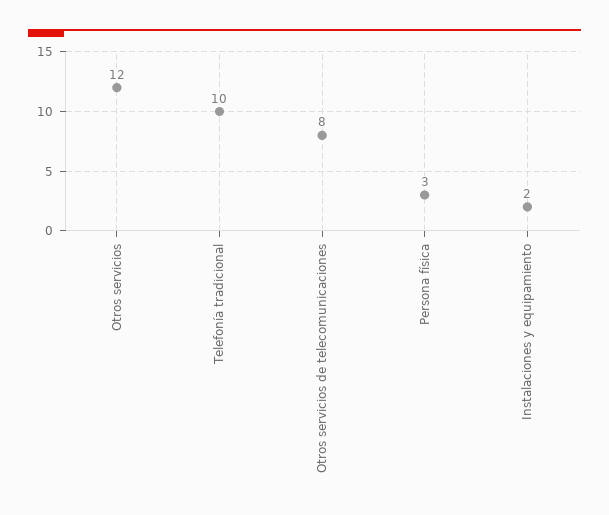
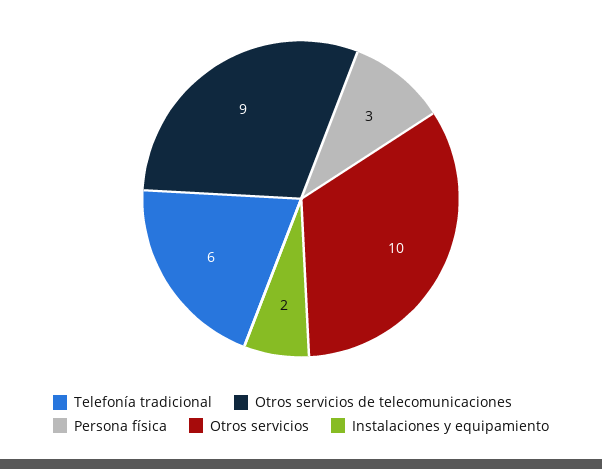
Otros servicios: 12 -> 10
Telefonía tradicional: 10 -> 6
Otros servicios de telecomunicaciones: 8 -> 9

